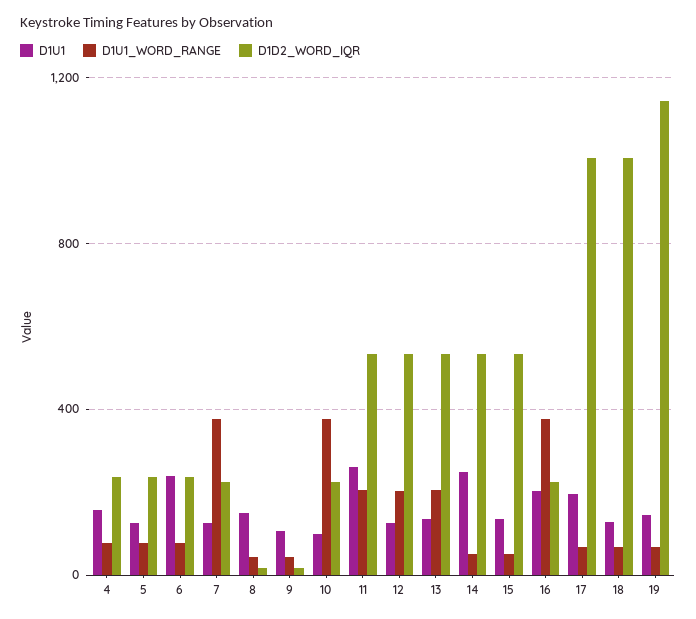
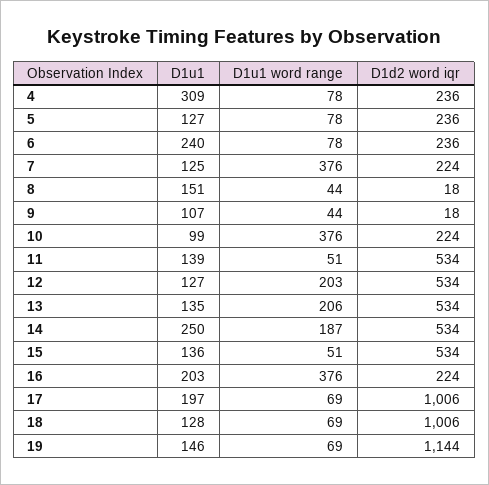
D1U1, 4: 150 -> 309
D1U1, 11: 250 -> 139
D1U1_WORD_RANGE, 11: 200 -> 51
D1U1_WORD_RANGE, 14: 50 -> 187

